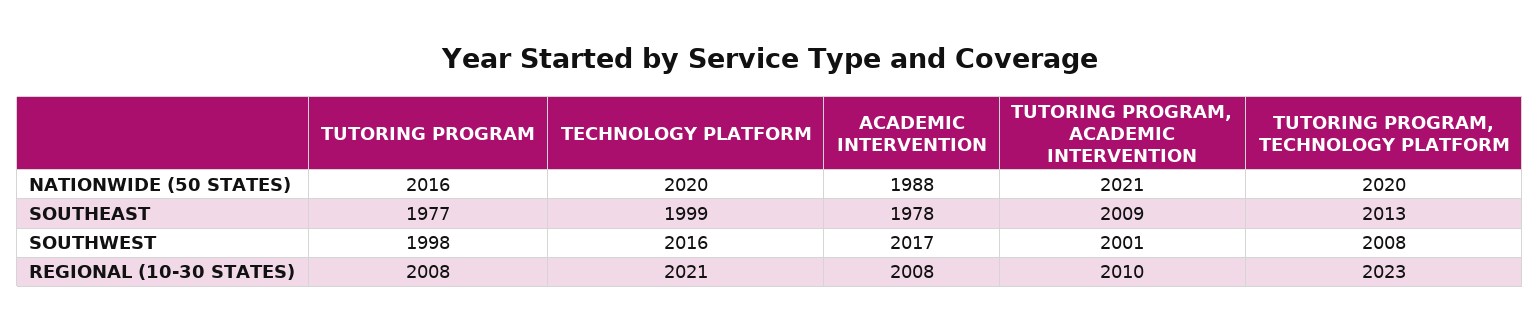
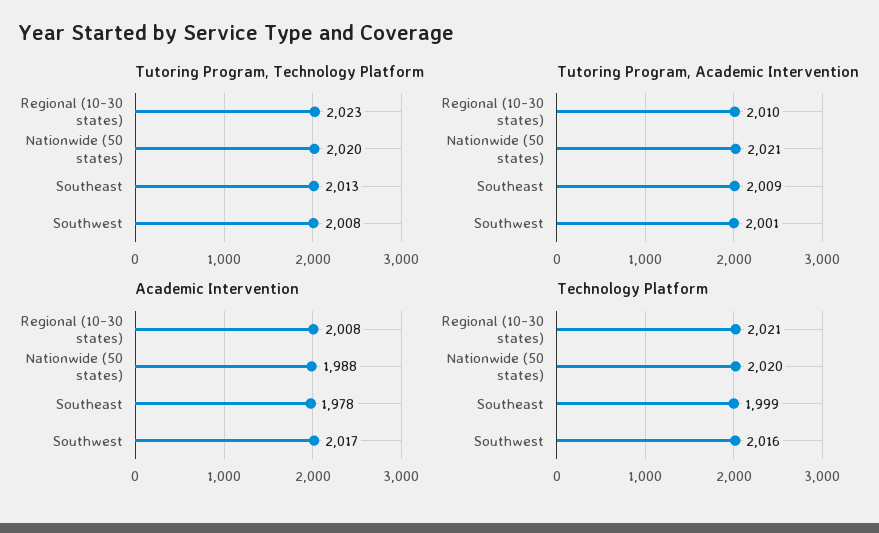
TUTORING PROGRAM, NATIONWIDE (50 STATES): 2016 -> none
TUTORING PROGRAM, SOUTHEAST: 1977 -> none
TUTORING PROGRAM, SOUTHWEST: 1998 -> none
TUTORING PROGRAM, REGIONAL (10-30 STATES): 2008 -> none

